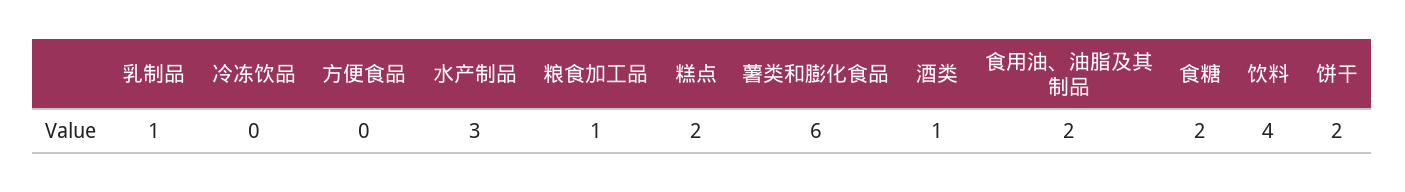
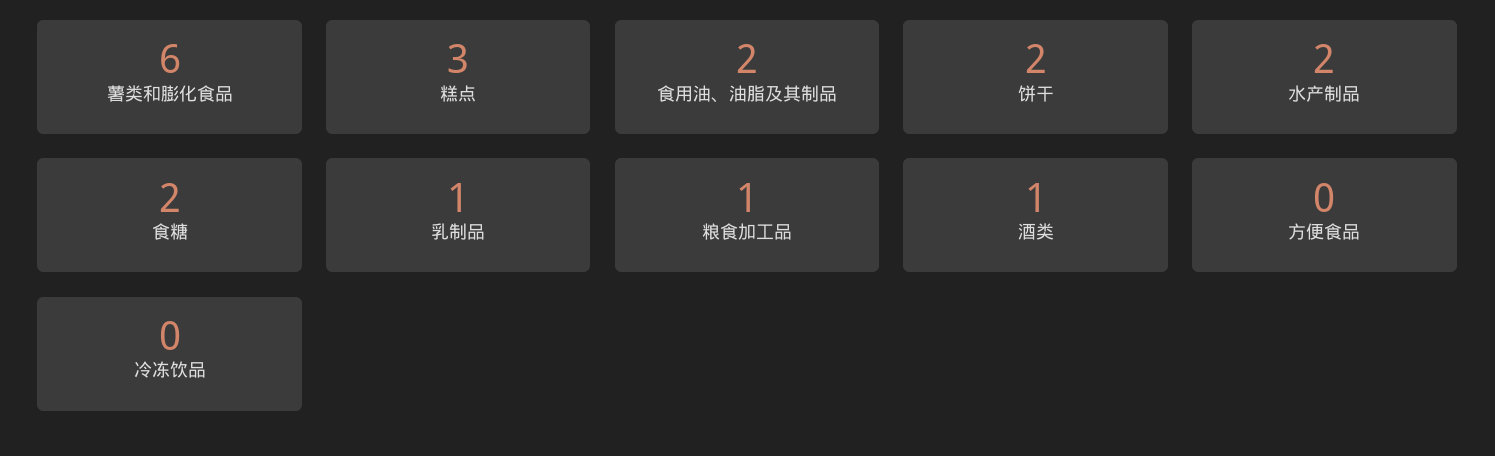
水产制品: 3 -> 2
糕点: 2 -> 3
饮料: 4 -> none

